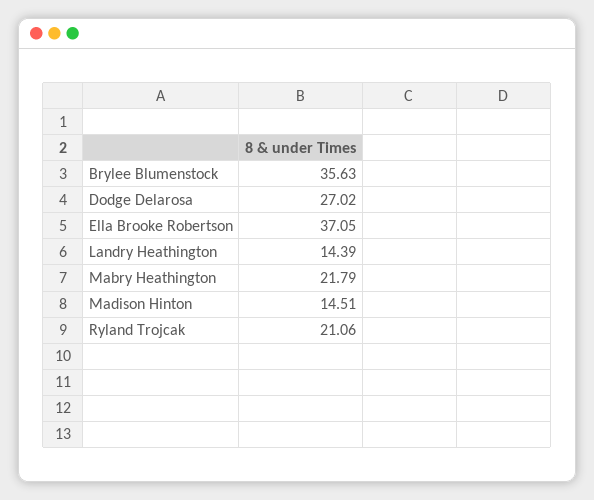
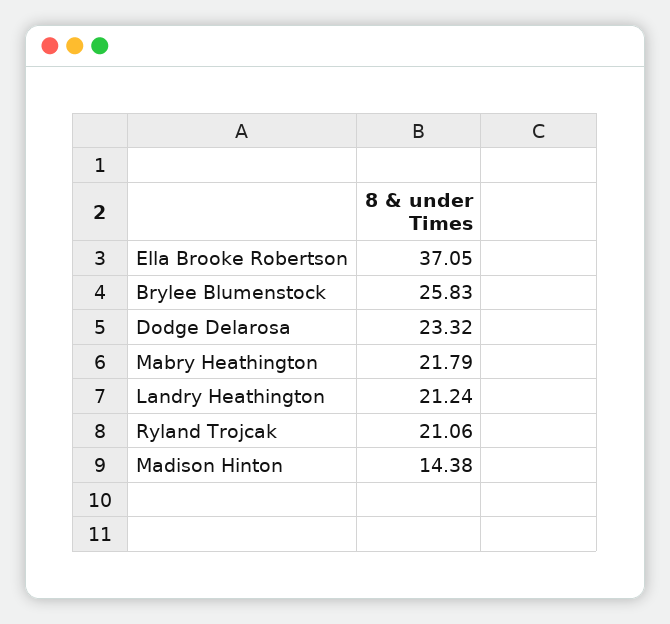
Brylee Blumenstock: 35.63 -> 25.83
Dodge Delarosa: 27.02 -> 23.32
Landry Heathington: 14.39 -> 21.24
Madison Hinton: 14.51 -> 14.38

